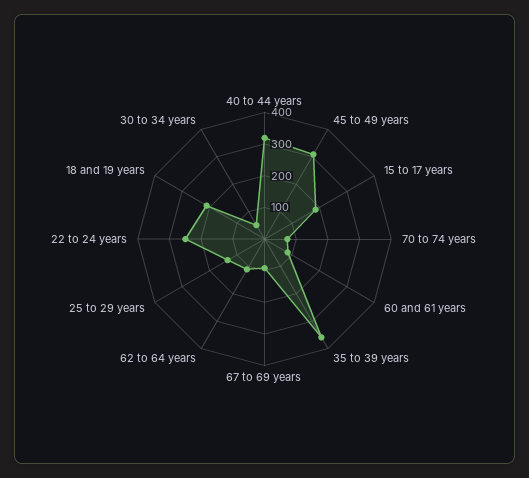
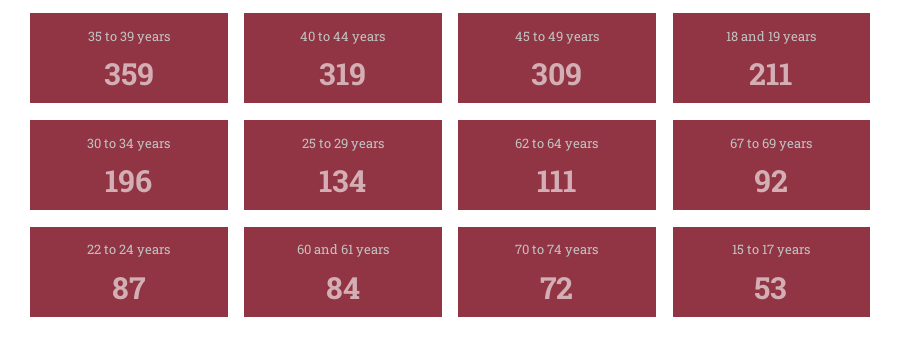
15 to 17 years: 200 -> 53
22 to 24 years: 250 -> 87
30 to 34 years: 50 -> 196

